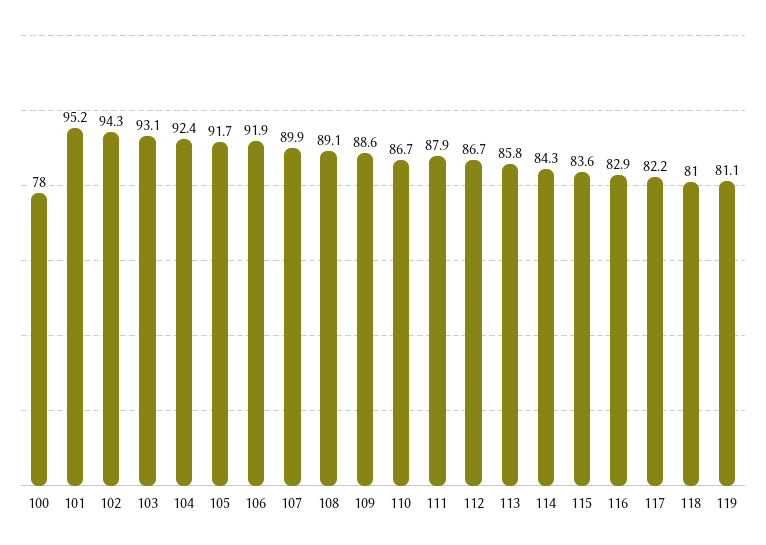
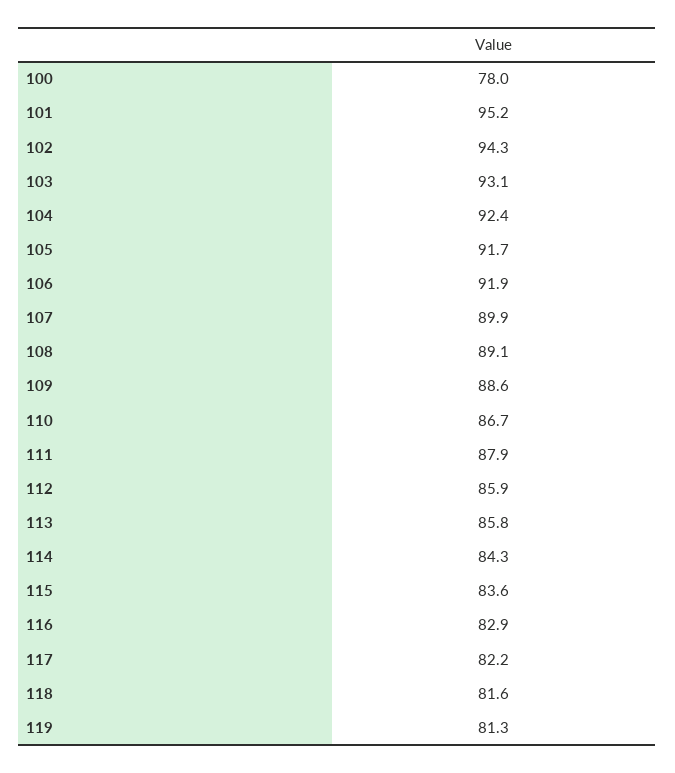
112: 86.7 -> 85.9
118: 81 -> 81.6
119: 81.1 -> 81.3

